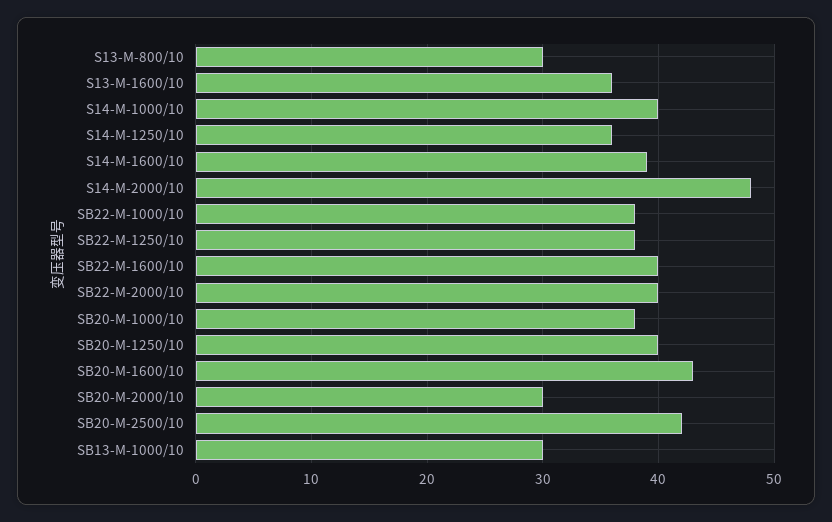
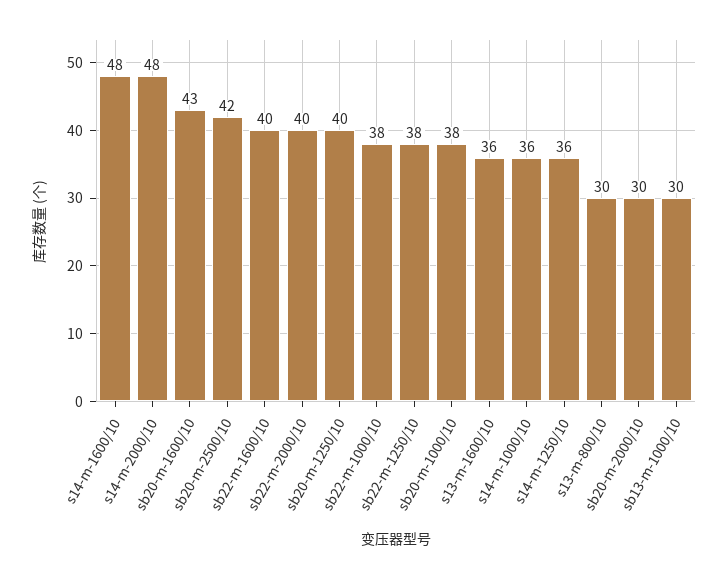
S14-M-1000/10: 40 -> 36
S14-M-1600/10: 39 -> 48

